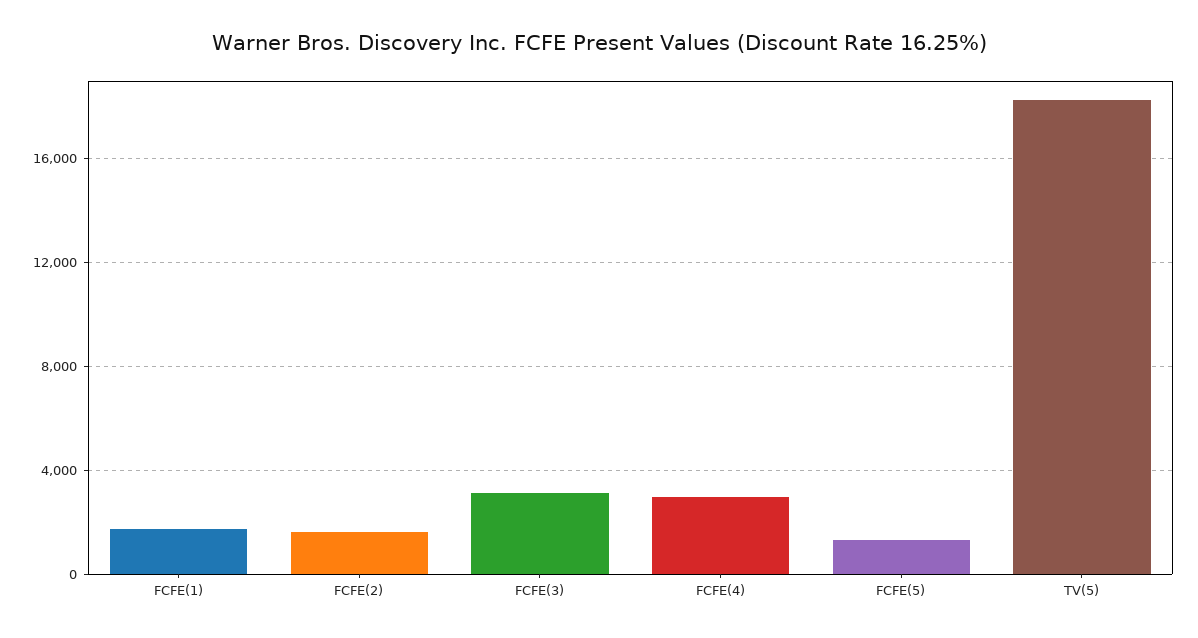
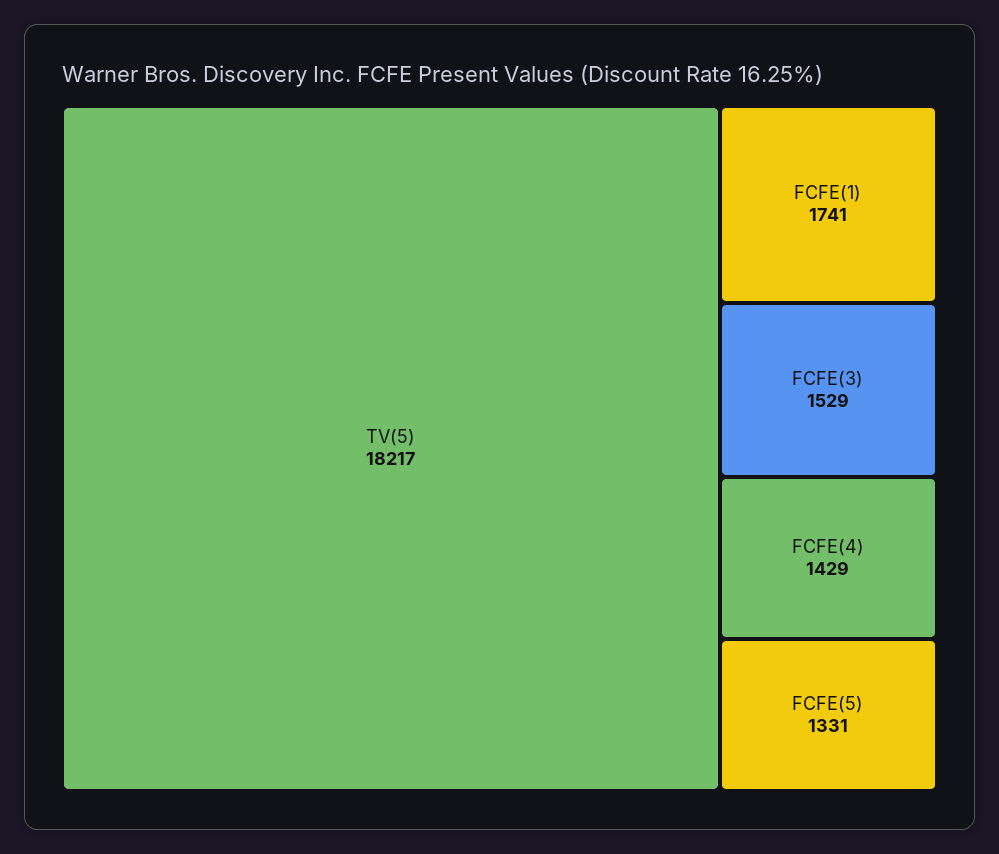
FCFE(2): 1500 -> none
FCFE(3): 3000 -> 1529
FCFE(4): 3000 -> 1429

